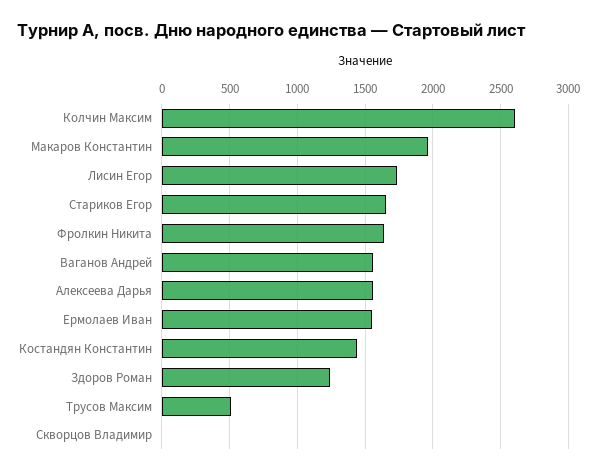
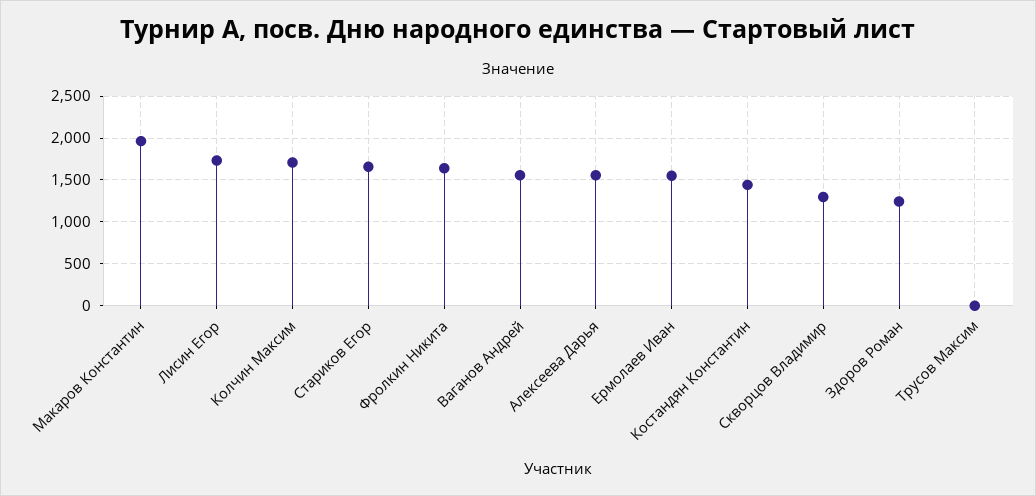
Колчин Максим: 2600 -> 1700
Трусов Максим: 500 -> 0
Скворцов Владимир: 0 -> 1300

